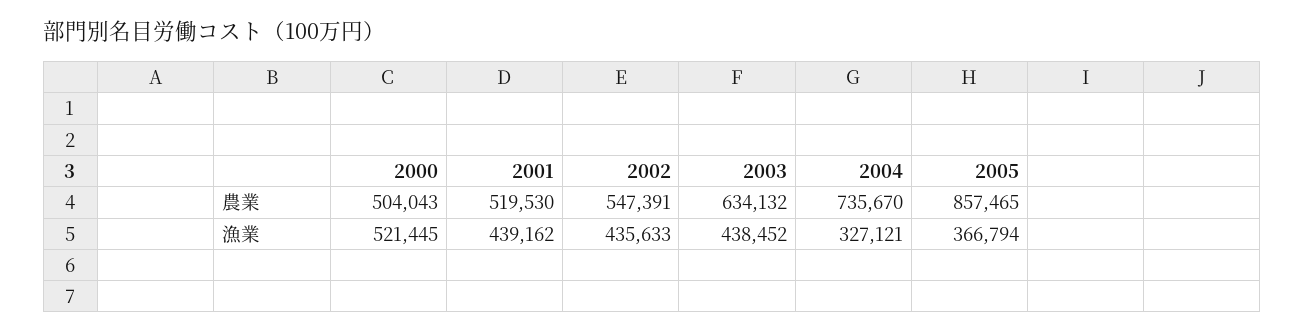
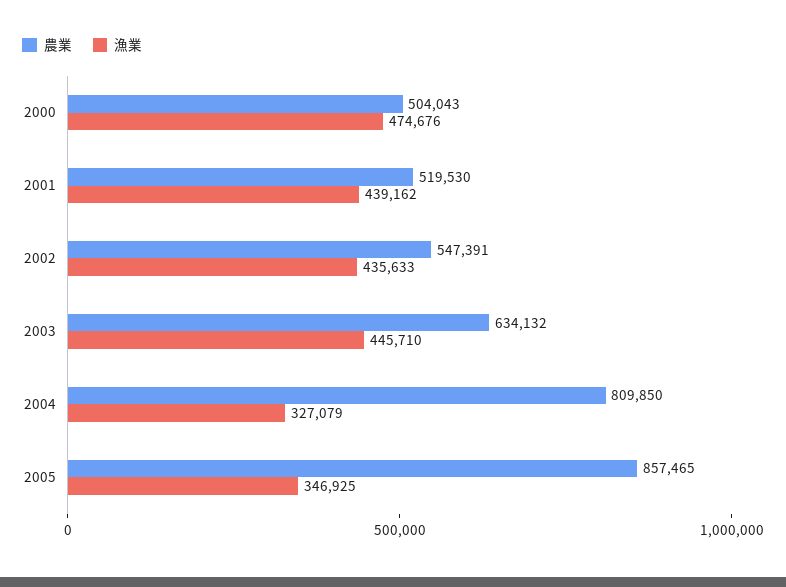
農業, 2004: 735670 -> 809850
漁業, 2000: 521445 -> 474676
漁業, 2003: 438452 -> 445710
漁業, 2004: 327121 -> 327079
漁業, 2005: 366794 -> 346925

